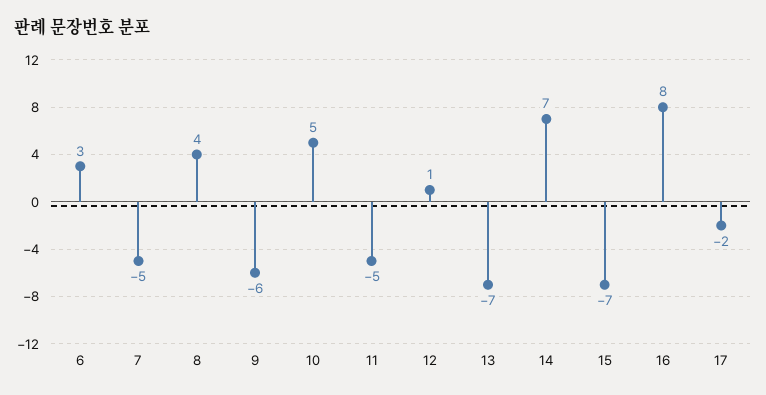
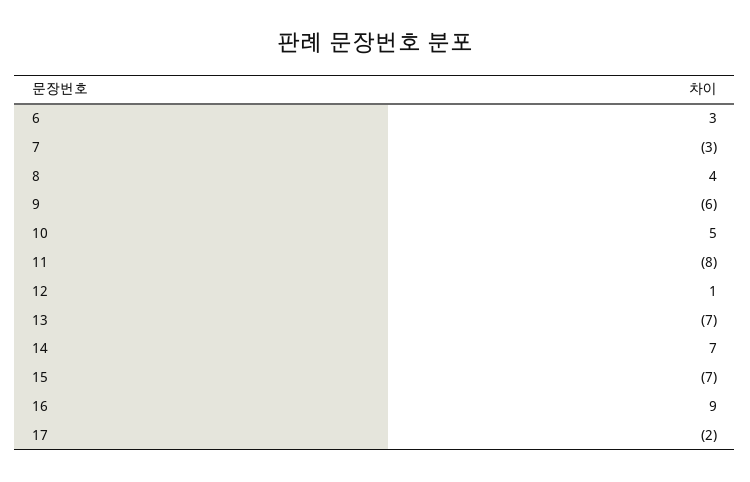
7: -5 -> -3
11: -5 -> -8
16: 8 -> 9

